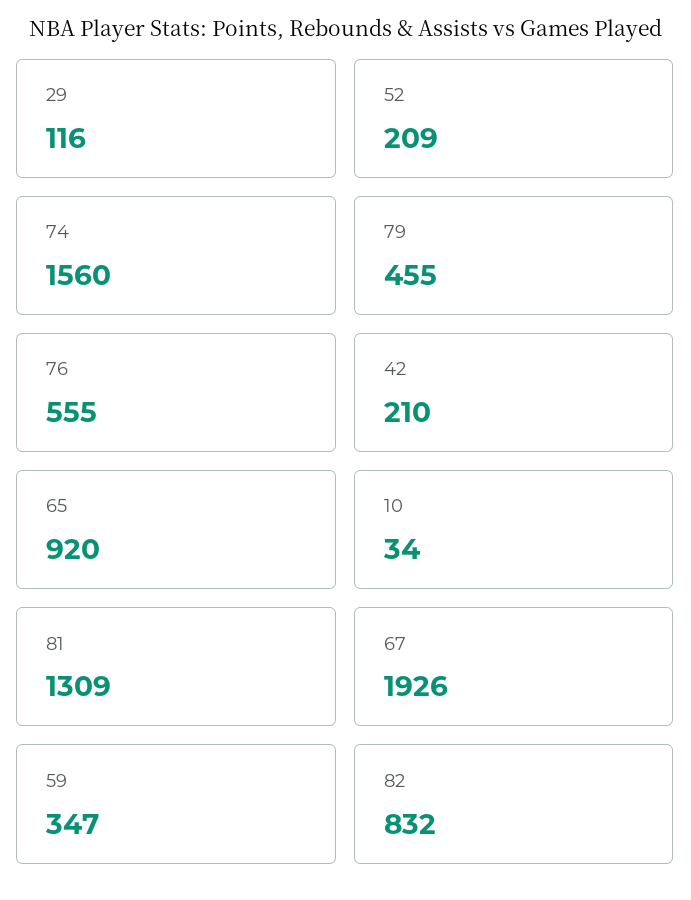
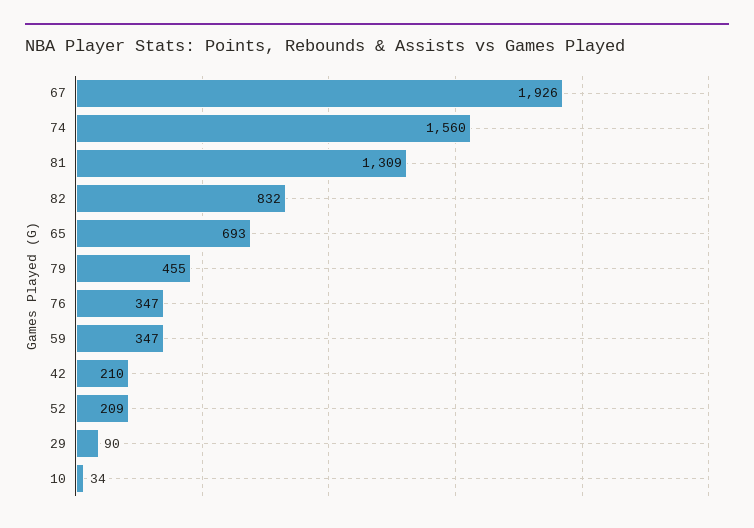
29: 116 -> 90
76: 555 -> 347
65: 920 -> 693

